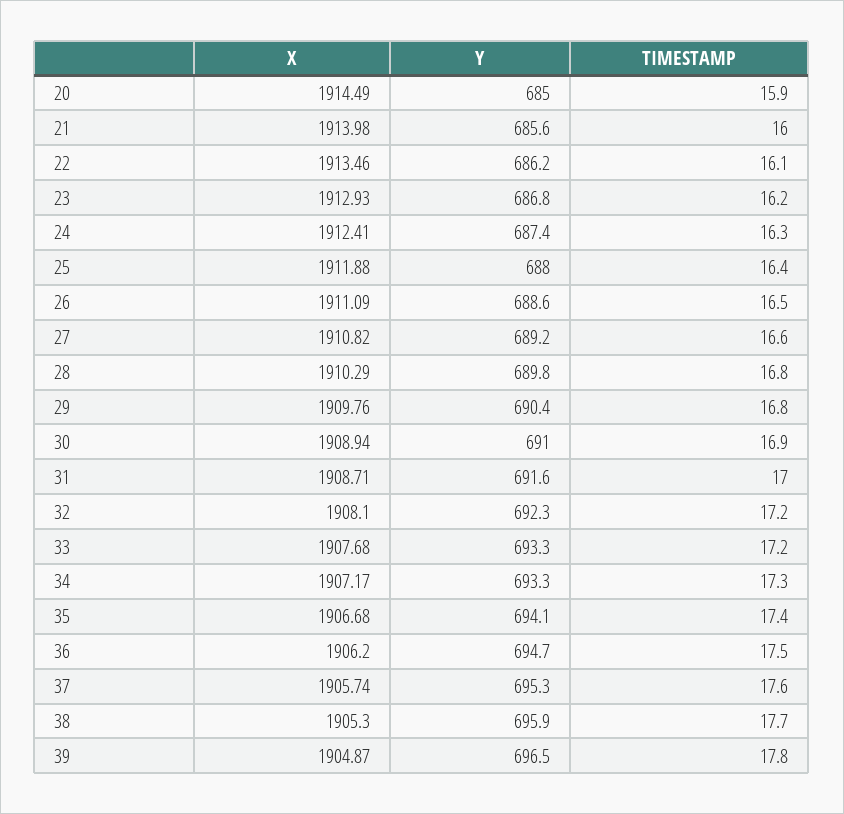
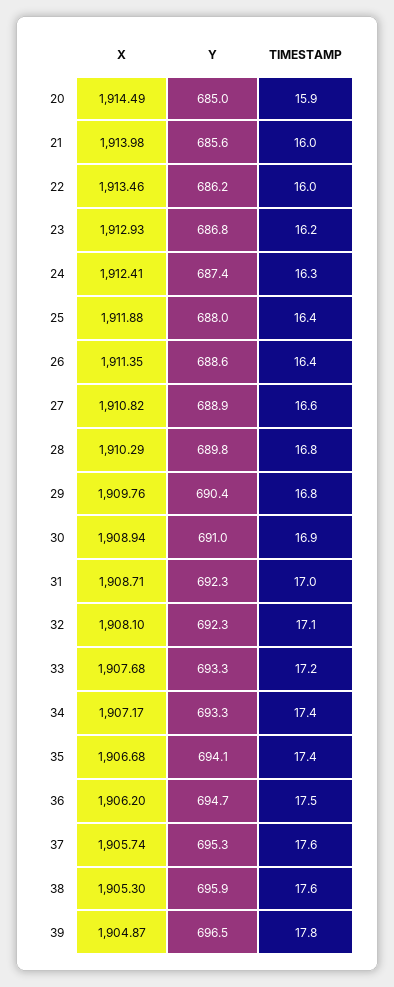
TIMESTAMP, 22: 16.1 -> 16
X, 26: 1911.09 -> 1911.35
TIMESTAMP, 26: 16.5 -> 16.4
Y, 27: 689.2 -> 688.9
Y, 31: 691.6 -> 692.3
TIMESTAMP, 32: 17.2 -> 17.1
TIMESTAMP, 34: 17.3 -> 17.4
TIMESTAMP, 38: 17.7 -> 17.6

